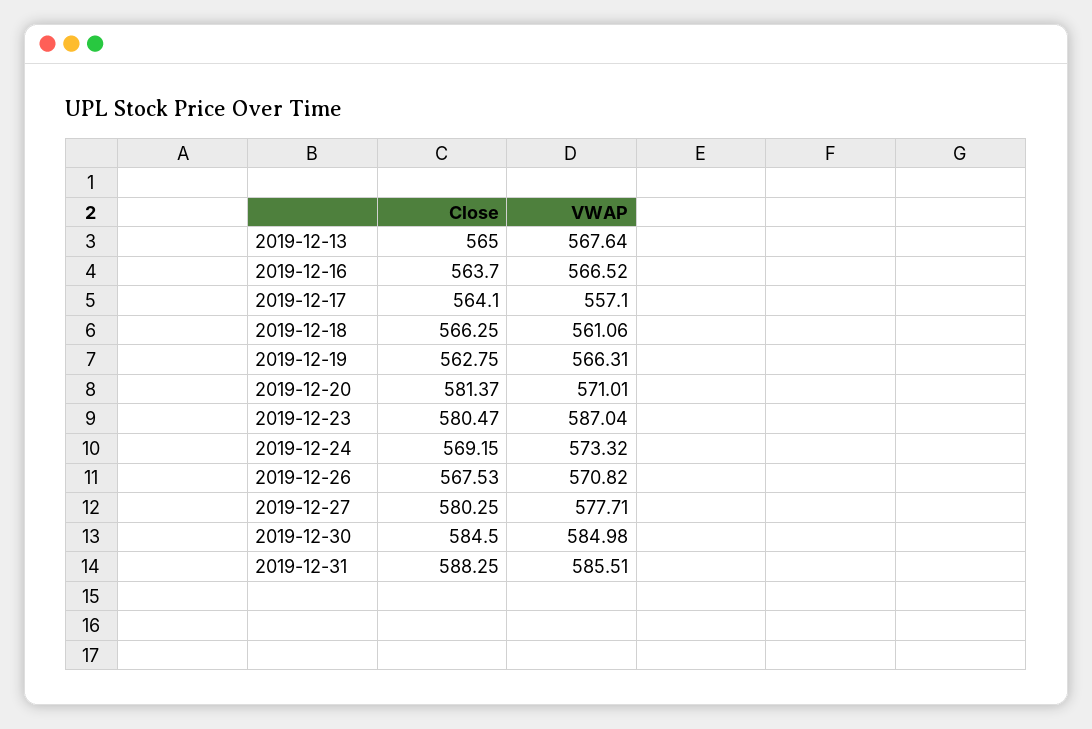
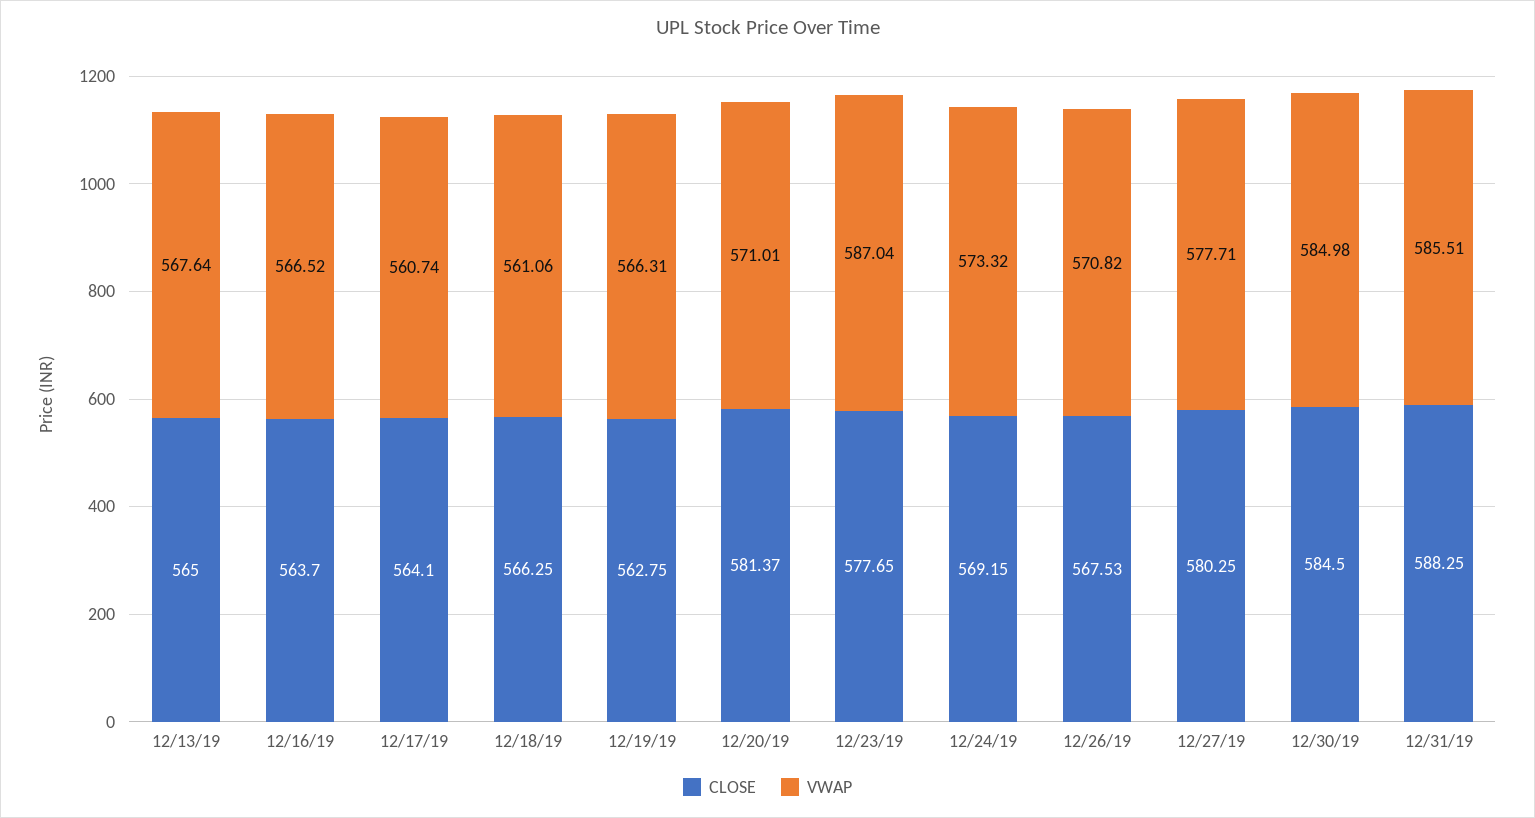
VWAP, 2019-12-17: 557.1 -> 560.74
Close, 2019-12-23: 580.47 -> 577.65

